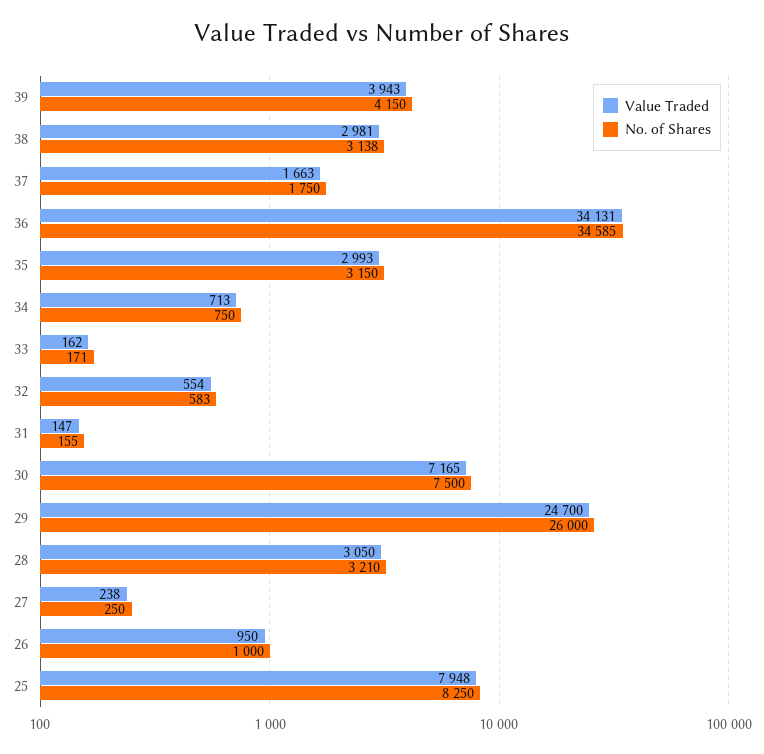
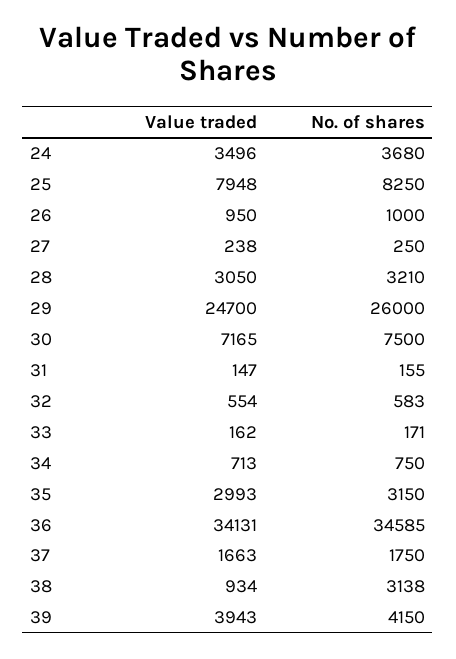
Value Traded, 38: 2981 -> 934
Value Traded, 24: none -> 3496
No. of Shares, 24: none -> 3680

